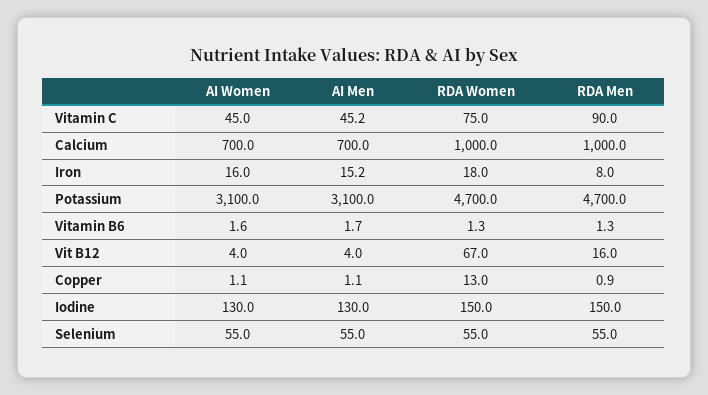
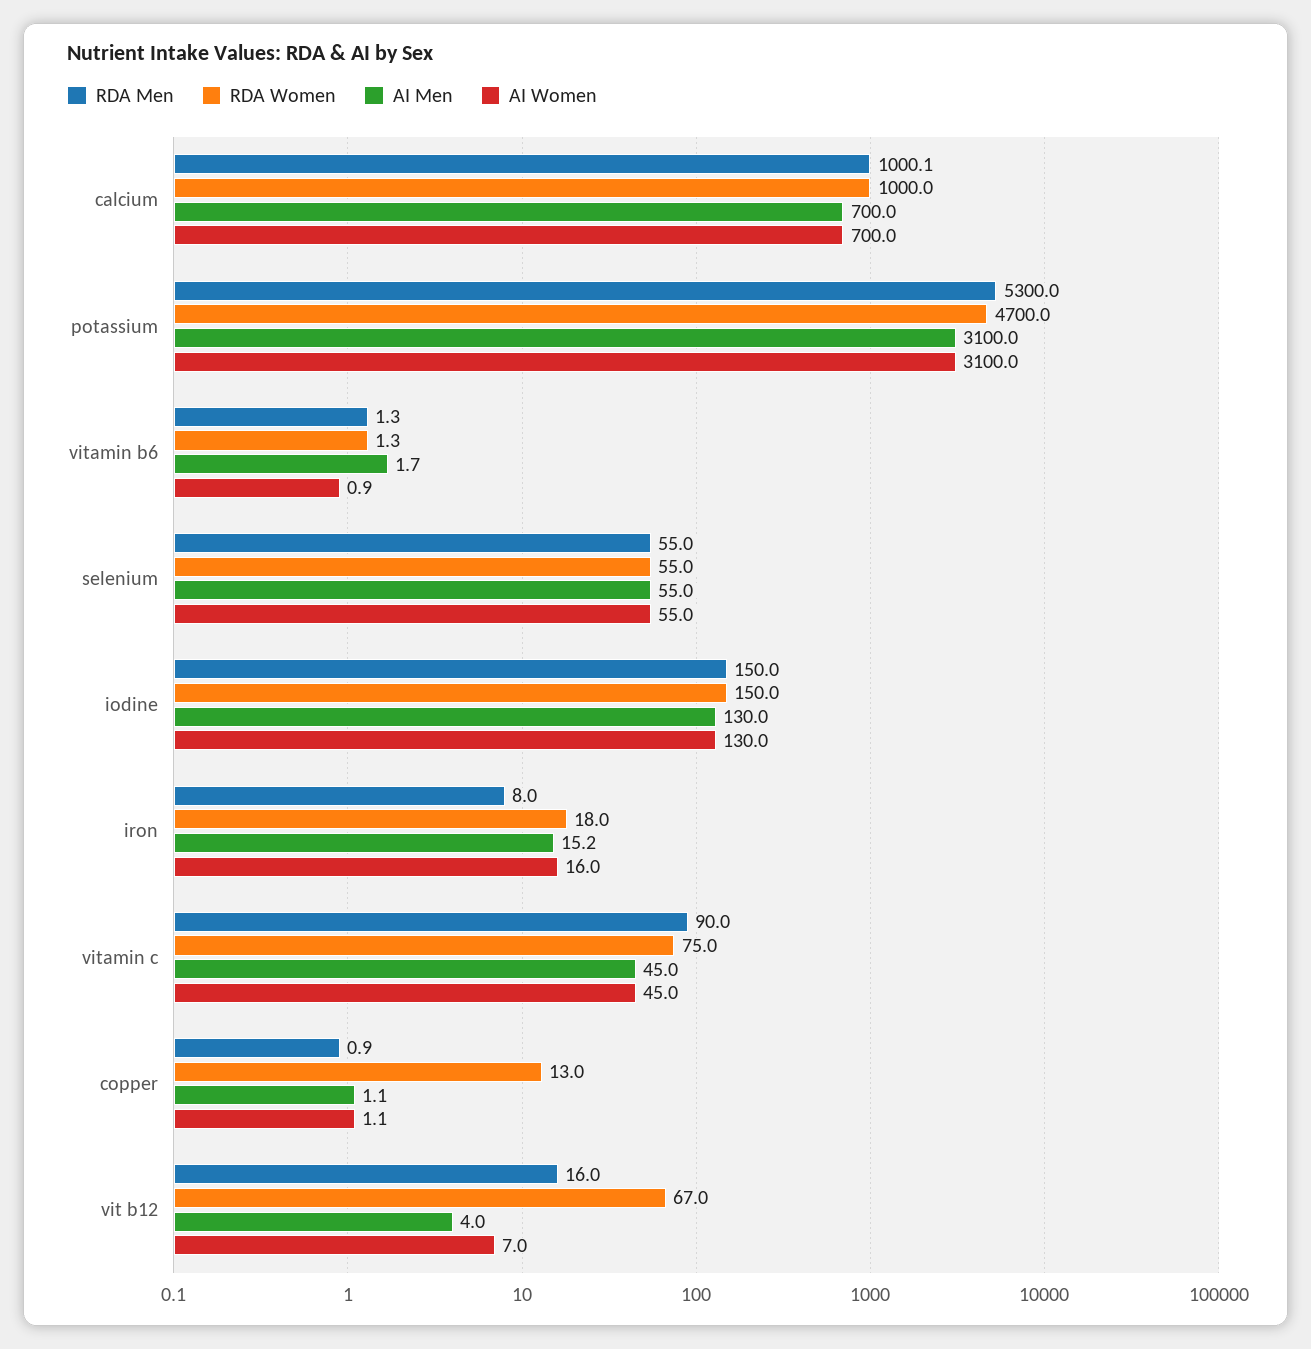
AI Men, Vitamin C: 45.2 -> 45
RDA Men, Calcium: 1000 -> 1000.1
RDA Men, Potassium: 4700 -> 5300
AI Women, Vitamin B6: 1.6 -> 0.9
AI Women, Vit B12: 4 -> 7

